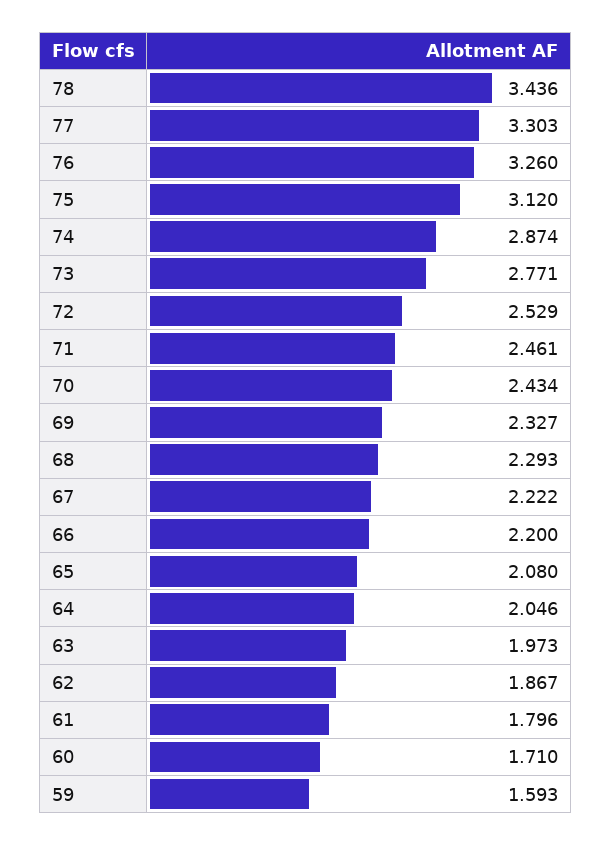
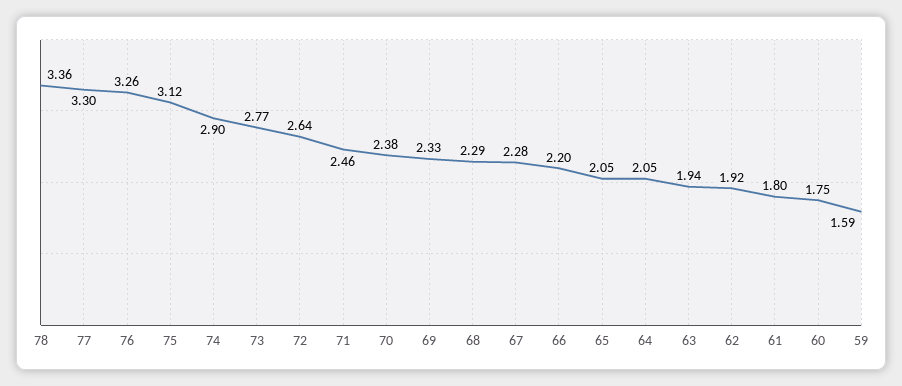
78: 3.436 -> 3.36
74: 2.874 -> 2.9
72: 2.529 -> 2.64
70: 2.434 -> 2.38
67: 2.222 -> 2.28
65: 2.08 -> 2.05
63: 1.973 -> 1.94
62: 1.867 -> 1.92
60: 1.71 -> 1.75

